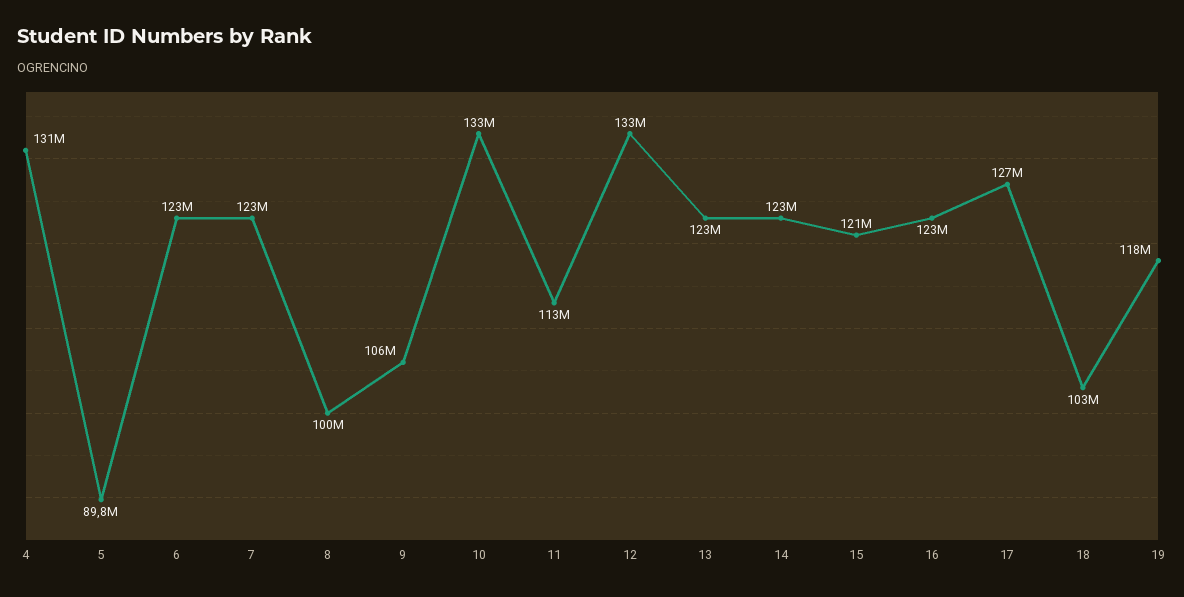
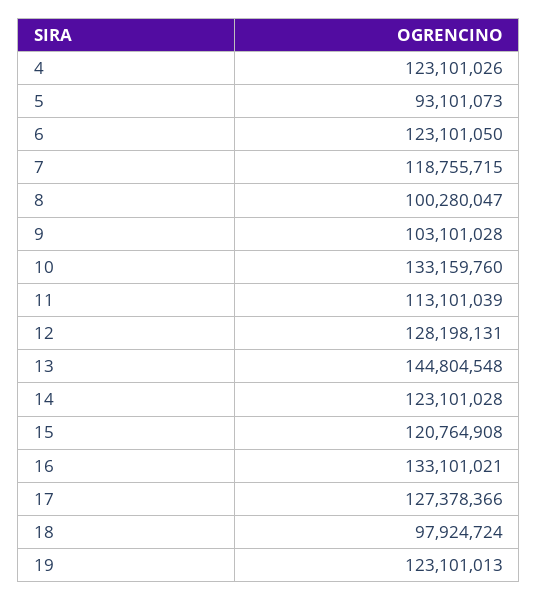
4: 131000000 -> 123101026
5: 89800000 -> 93101073
7: 123000000 -> 118755715
9: 106000000 -> 103101028
12: 133000000 -> 128198131
13: 123000000 -> 144804548
16: 123000000 -> 133101021
18: 103000000 -> 97924724
19: 118000000 -> 123101013

